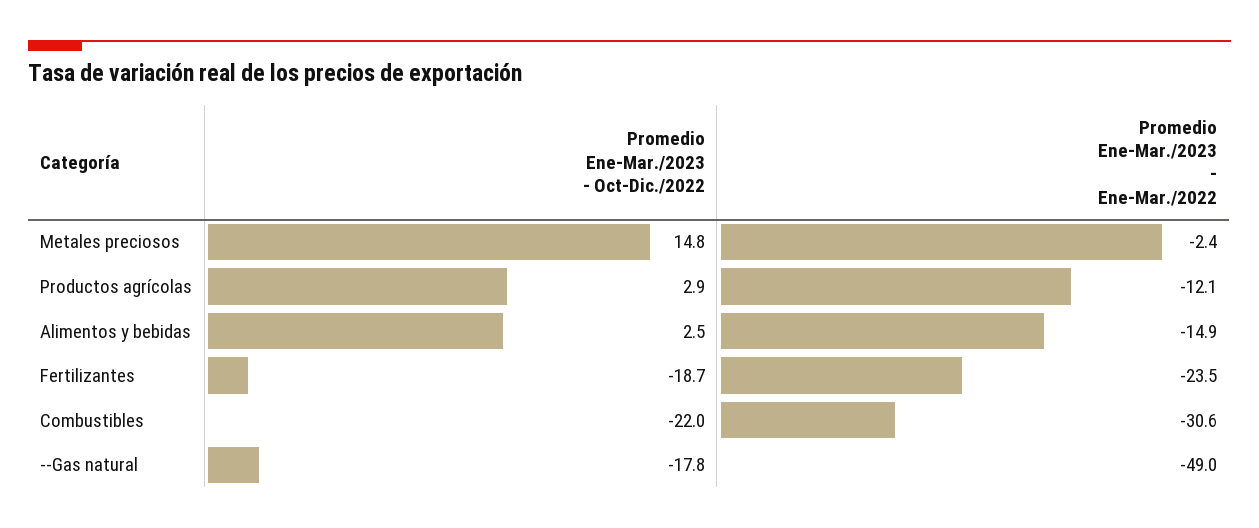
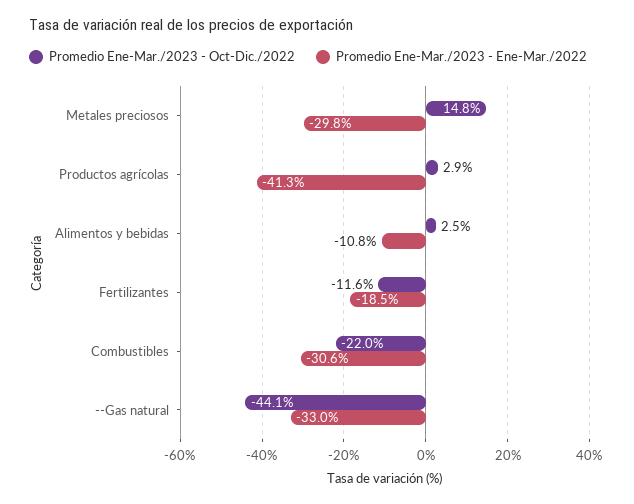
Promedio Ene-Mar./2023 - Ene-Mar./2022, Metales preciosos: -2.4 -> -29.8
Promedio Ene-Mar./2023 - Ene-Mar./2022, Productos agrícolas: -12.1 -> -41.3
Promedio Ene-Mar./2023 - Ene-Mar./2022, Alimentos y bebidas: -14.9 -> -10.8
Promedio Ene-Mar./2023 - Oct-Dic./2022, Fertilizantes: -18.7 -> -11.6
Promedio Ene-Mar./2023 - Ene-Mar./2022, Fertilizantes: -23.5 -> -18.5
Promedio Ene-Mar./2023 - Oct-Dic./2022, --Gas natural: -17.8 -> -44.1
Promedio Ene-Mar./2023 - Ene-Mar./2022, --Gas natural: -49 -> -33

